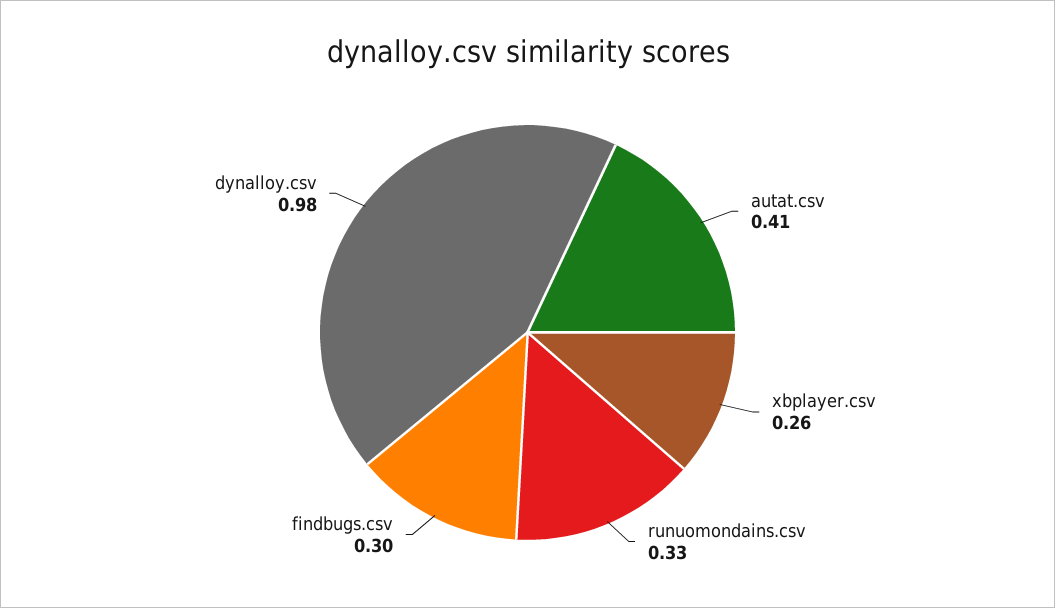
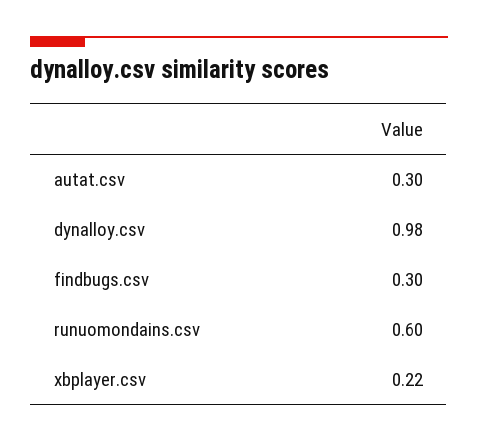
autat.csv: 0.41 -> 0.3
xbplayer.csv: 0.26 -> 0.22
runuomondains.csv: 0.33 -> 0.6

